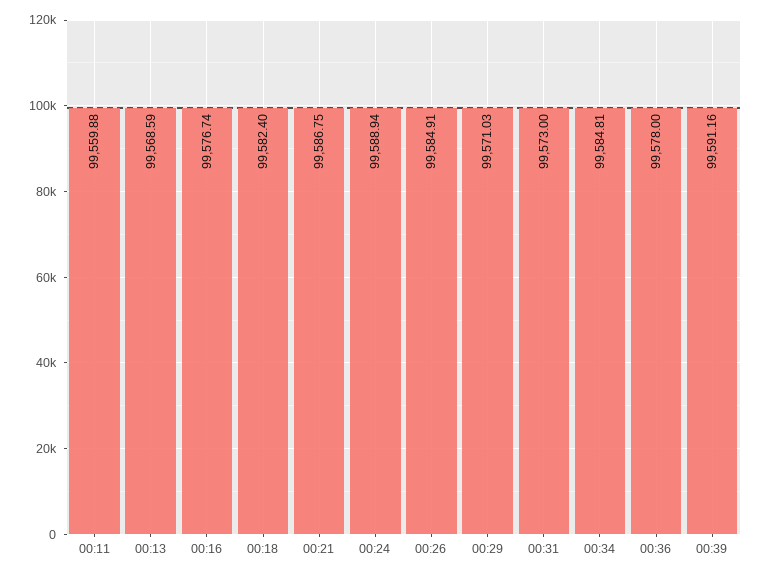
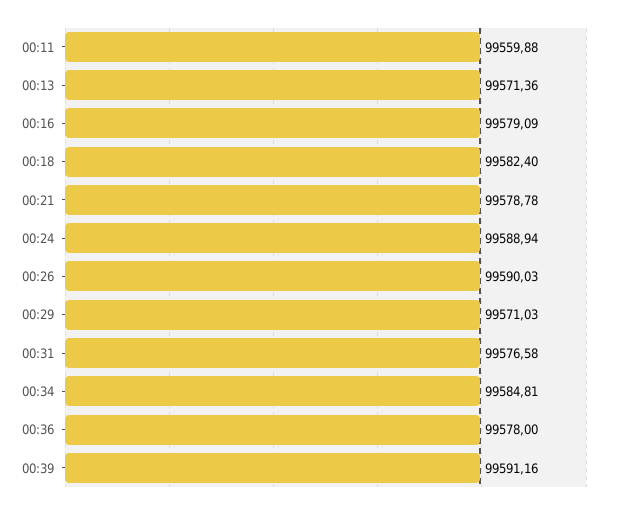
00:13: 99568.59 -> 99571.36
00:16: 99576.74 -> 99579.09
00:21: 99586.75 -> 99578.78
00:26: 99584.91 -> 99590.03
00:31: 99573 -> 99576.58

